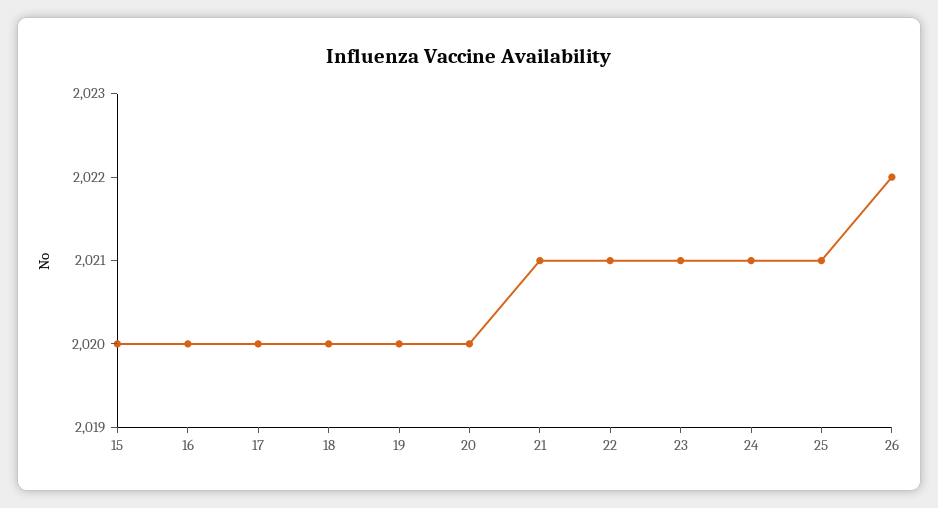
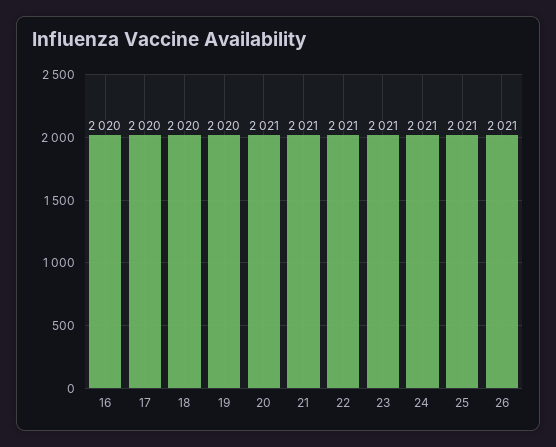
15: 2020 -> none
20: 2020 -> 2021
26: 2022 -> 2021

